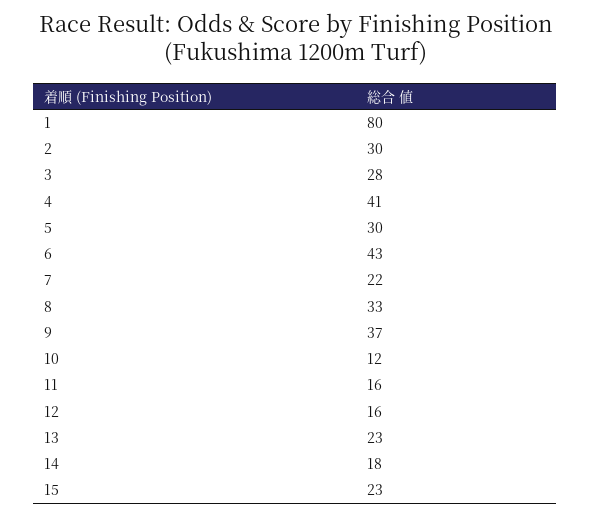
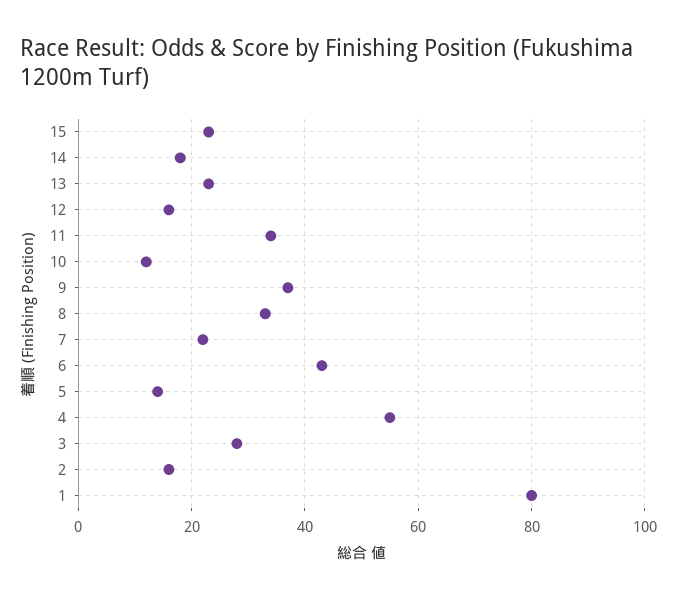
2: 30 -> 15
4: 41 -> 55
5: 30 -> 15
11: 16 -> 35

